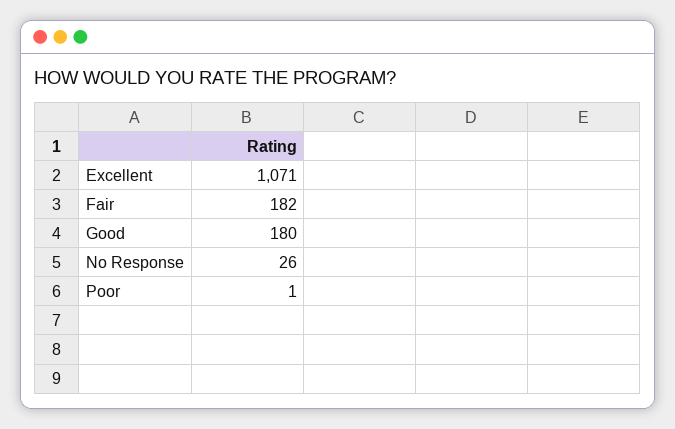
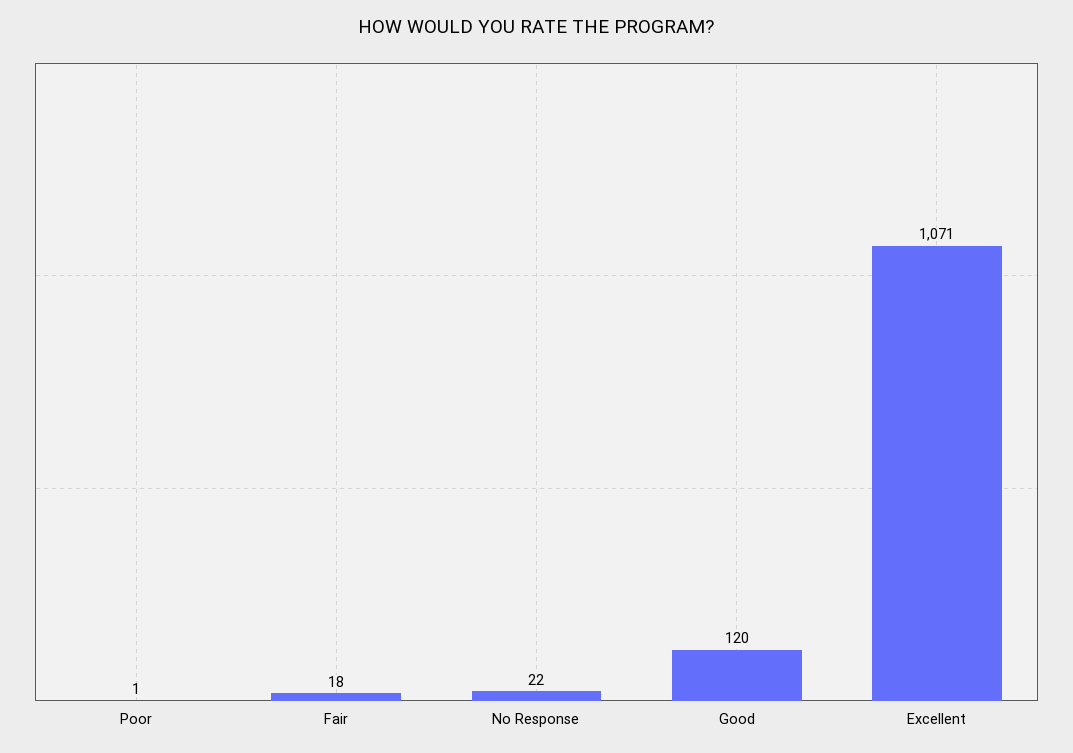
Fair: 182 -> 18
Good: 180 -> 120
No Response: 26 -> 22

